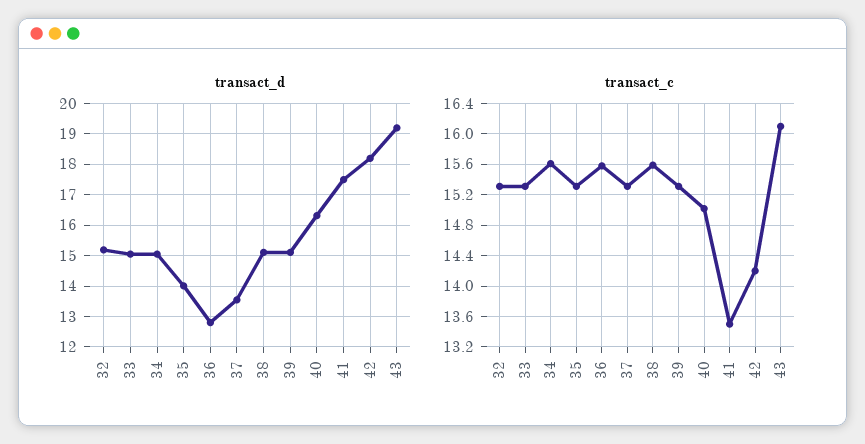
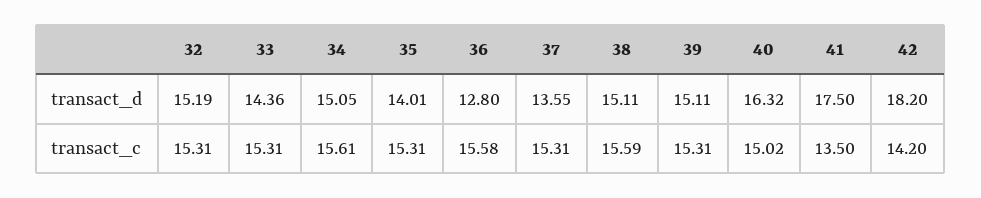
transact_d, 33: 15 -> 14.36
transact_d, 43: 19.2 -> none
transact_c, 43: 16.1 -> none

